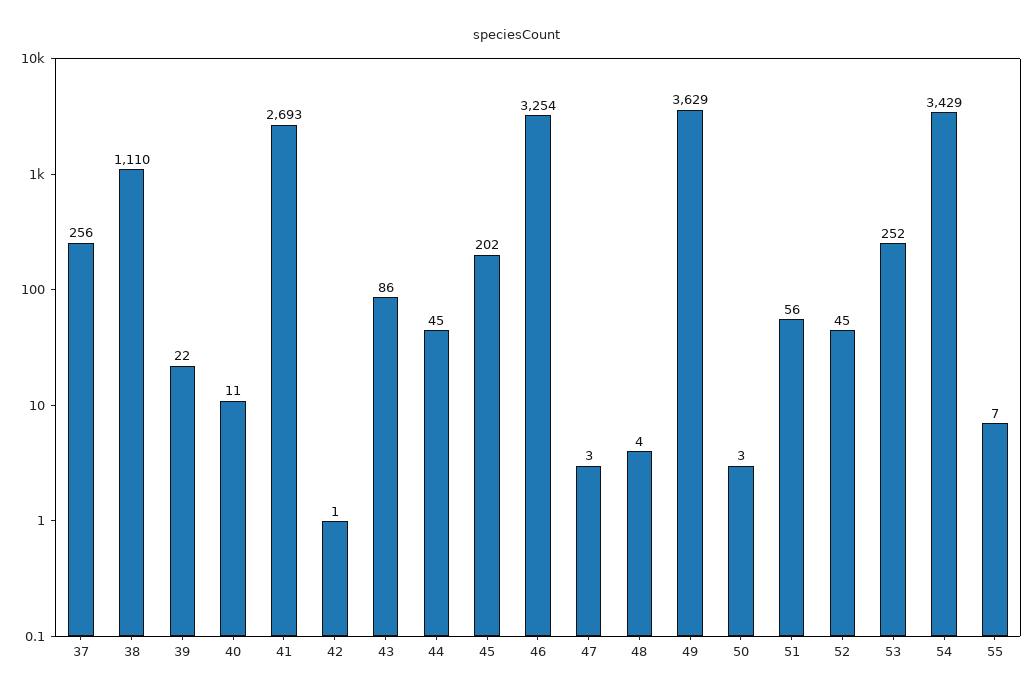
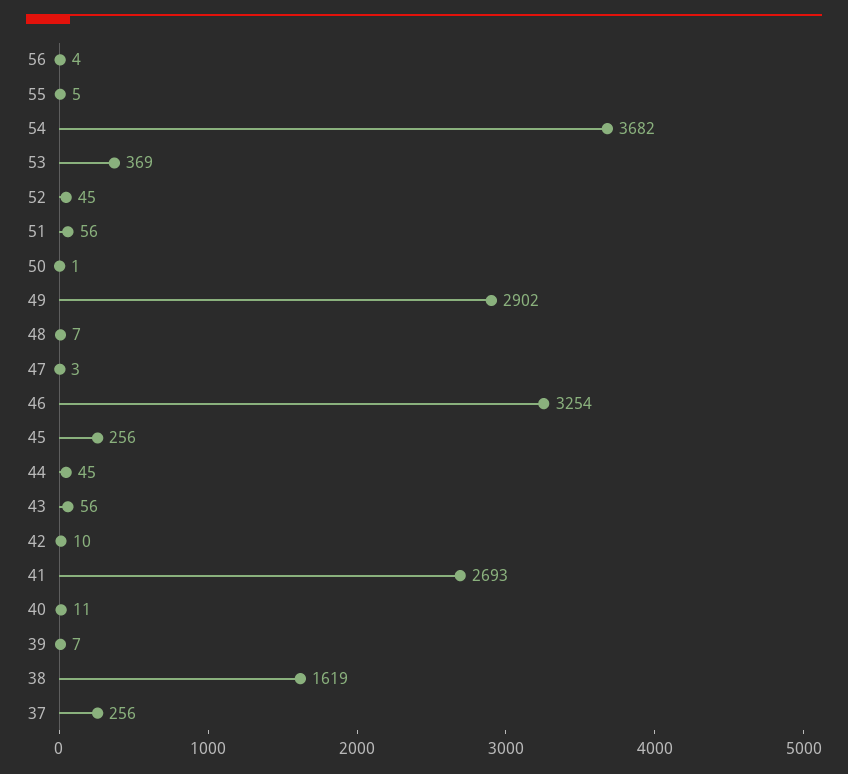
38: 1110 -> 1619
39: 22 -> 7
42: 1 -> 10
43: 86 -> 56
45: 202 -> 256
48: 4 -> 7
49: 3629 -> 2902
50: 3 -> 1
53: 252 -> 369
54: 3429 -> 3682
55: 7 -> 5
56: none -> 4

